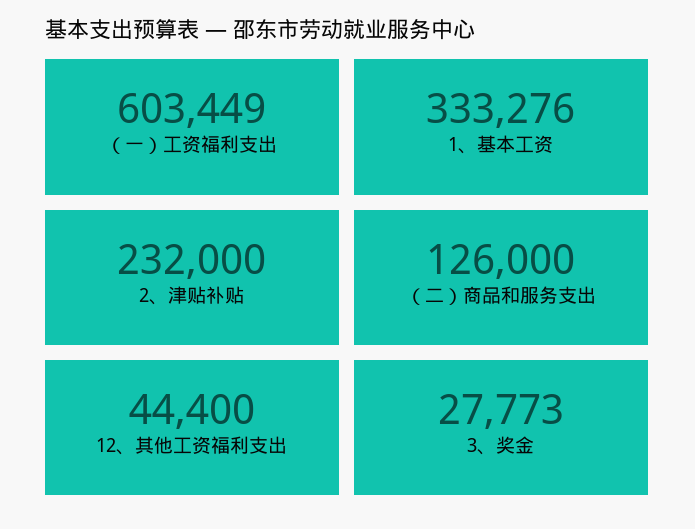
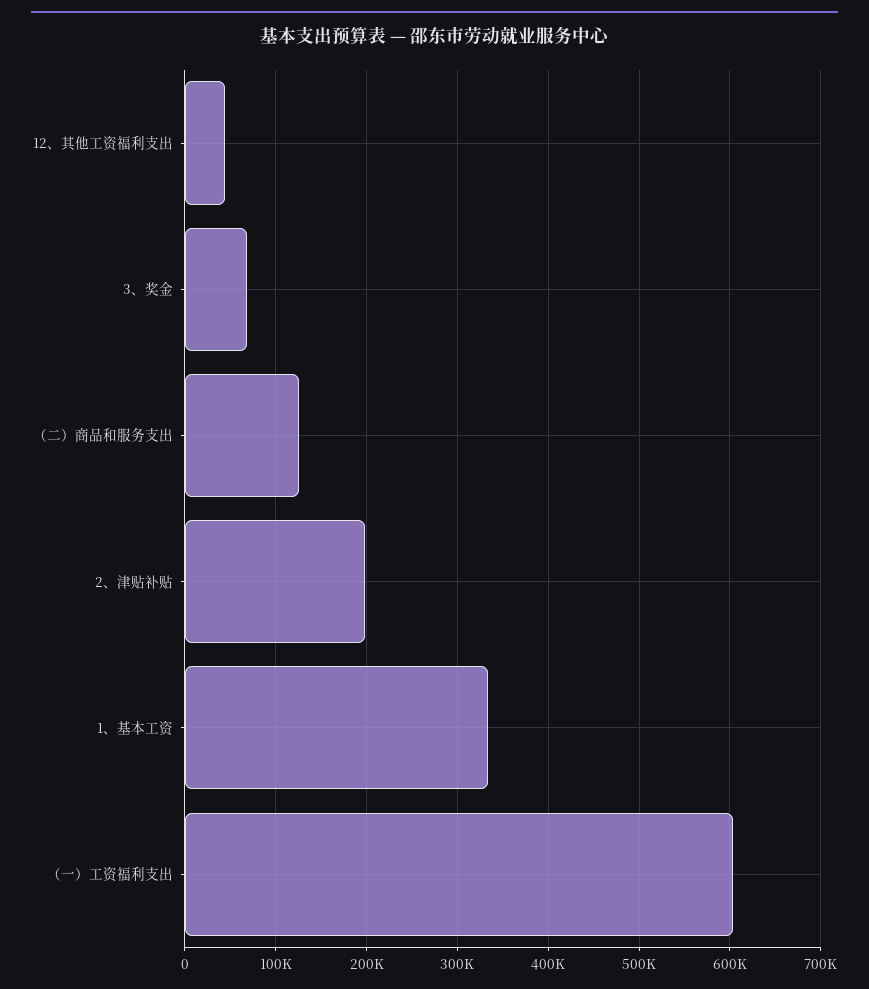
2、津贴补贴: 232000 -> 200000
3、奖金: 27773 -> 70000

